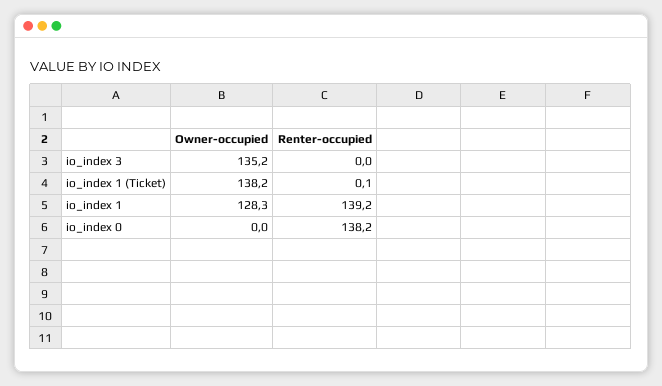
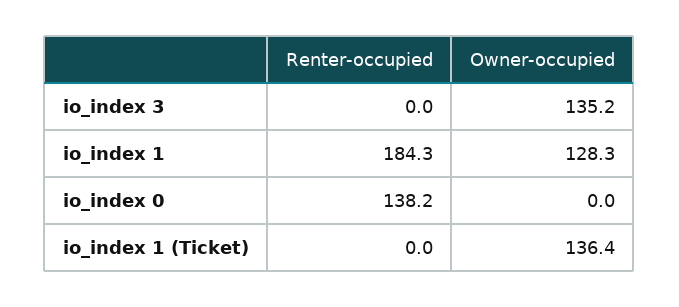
Owner-occupied, io_index 1 (Ticket): 138.2 -> 136.4
Renter-occupied, io_index 1 (Ticket): 0.1 -> 0
Renter-occupied, io_index 1: 139.2 -> 184.3

